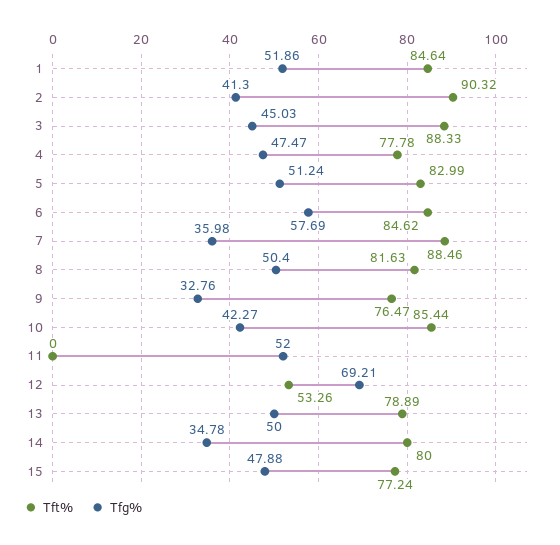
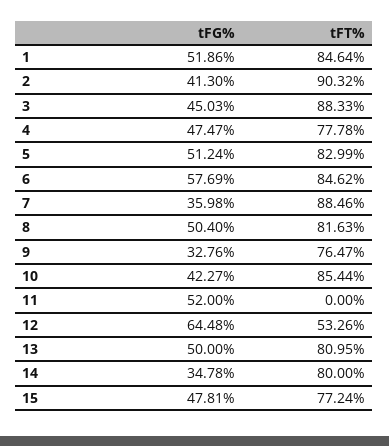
Tfg%, 12: 69.21 -> 64.48
Tft%, 13: 78.89 -> 80.95
Tfg%, 15: 47.88 -> 47.81

